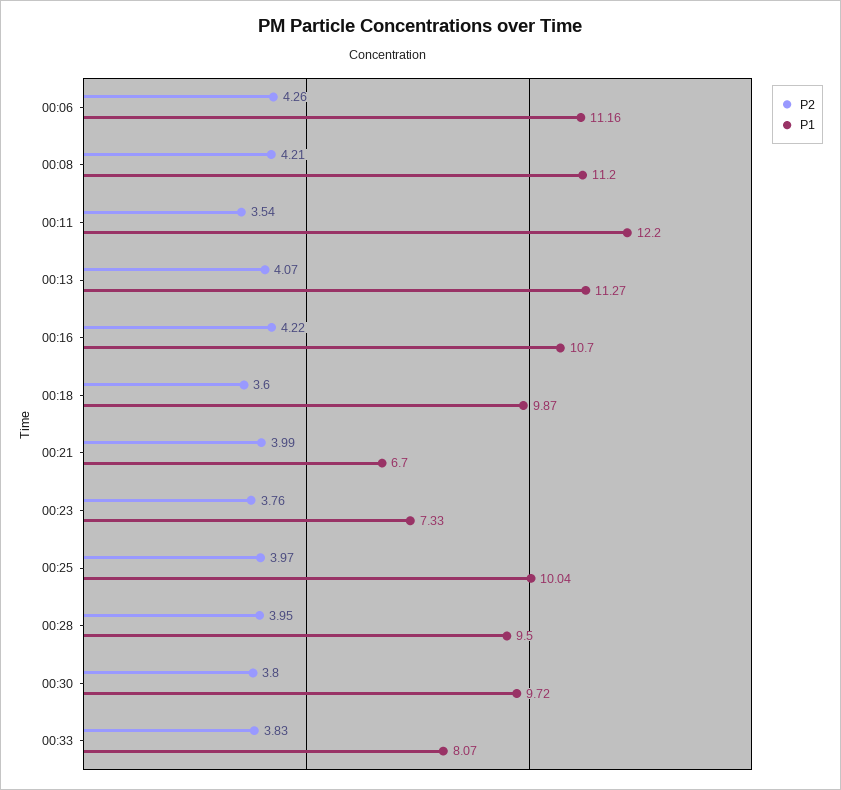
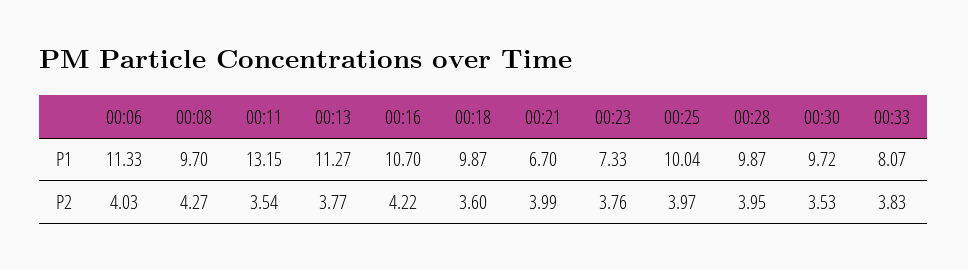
P2, 00:06: 4.26 -> 4.03
P1, 00:06: 11.16 -> 11.33
P2, 00:08: 4.21 -> 4.27
P1, 00:08: 11.2 -> 9.7
P1, 00:11: 12.2 -> 13.15
P2, 00:13: 4.07 -> 3.77
P1, 00:28: 9.5 -> 9.87
P2, 00:30: 3.8 -> 3.53

